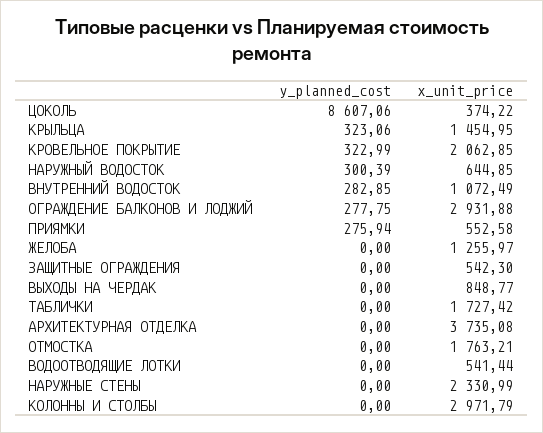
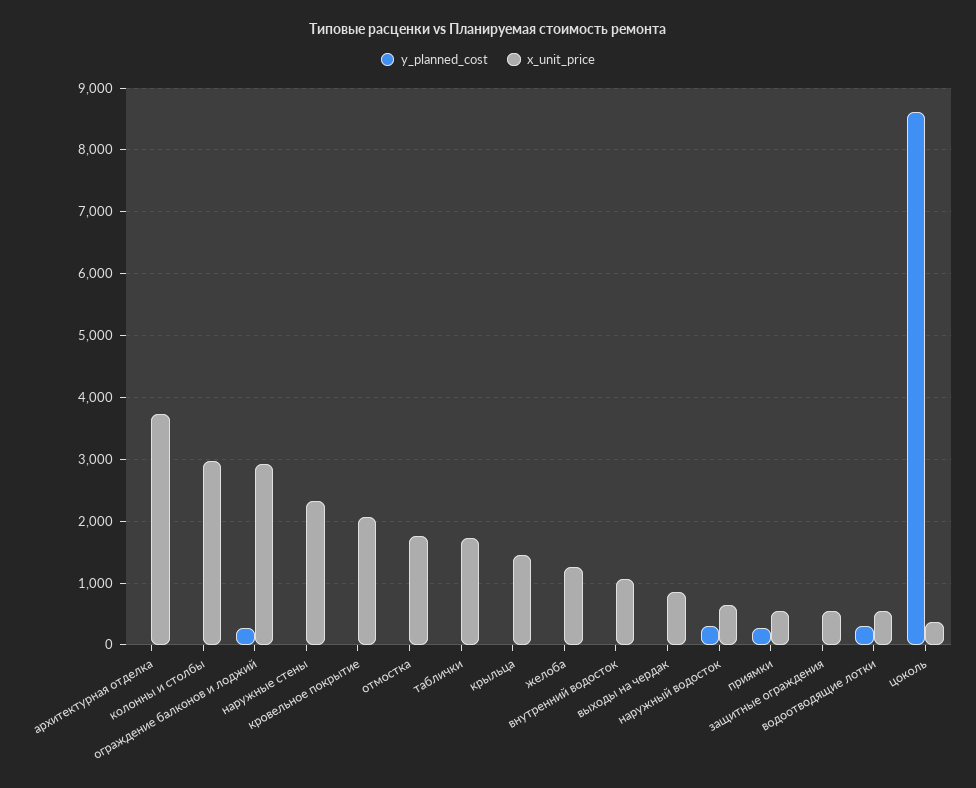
y_planned_cost, КРЫЛЬЦА: 323.06 -> 0
y_planned_cost, КРОВЕЛЬНОЕ ПОКРЫТИЕ: 322.99 -> 0
y_planned_cost, ВНУТРЕННИЙ ВОДОСТОК: 282.85 -> 0
y_planned_cost, ВОДООТВОДЯЩИЕ ЛОТКИ: 0 -> 300

